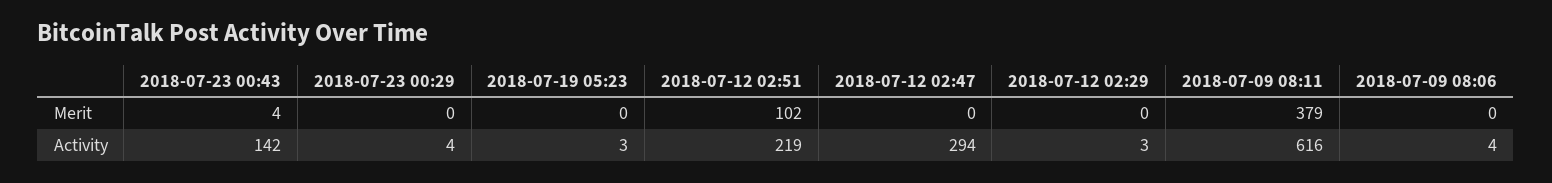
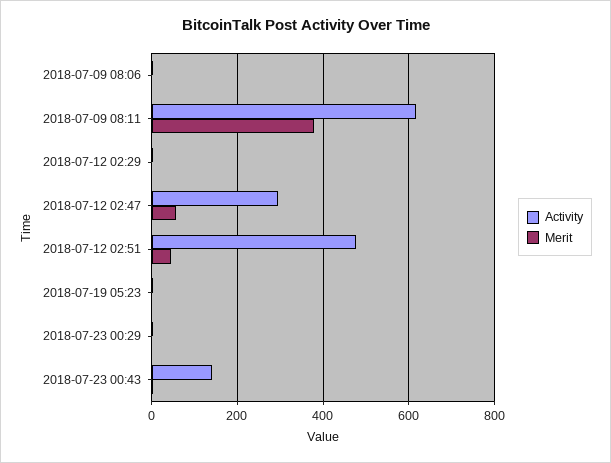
Merit, 2018-07-12 02:51: 102 -> 40
Merit, 2018-07-12 02:47: 0 -> 60
Activity, 2018-07-12 02:51: 219 -> 480

